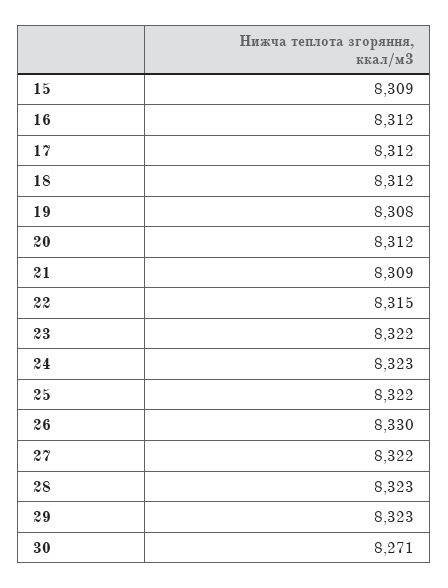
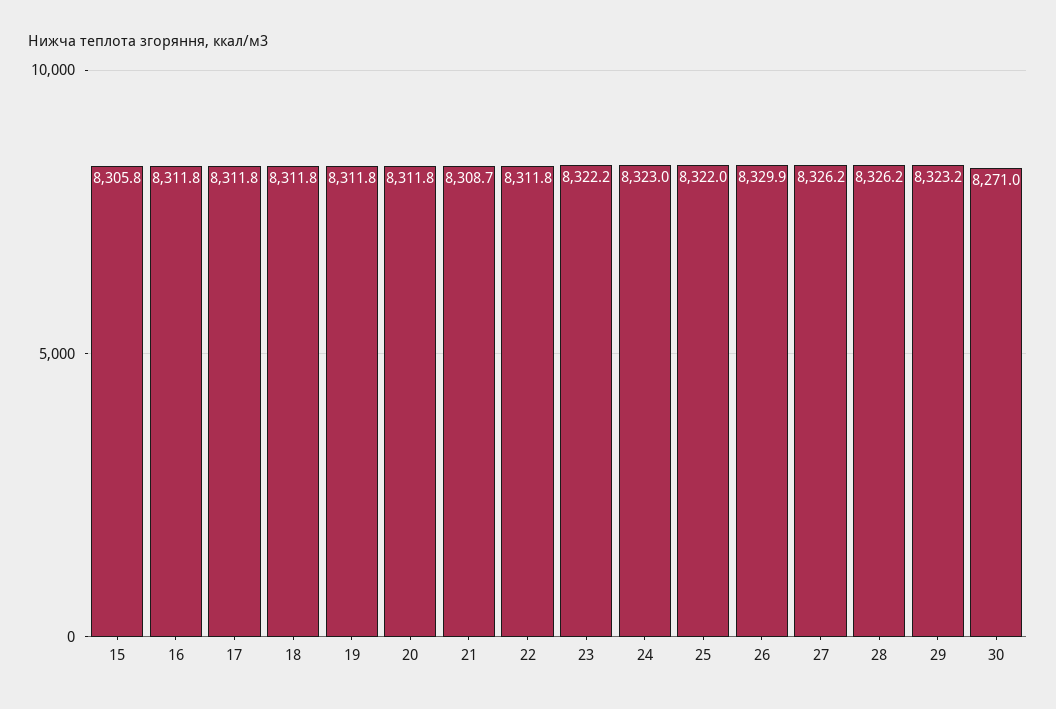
15: 8309 -> 8305.8
19: 8308 -> 8311.8
22: 8315 -> 8311.8
27: 8322 -> 8326.2
28: 8323 -> 8326.2

